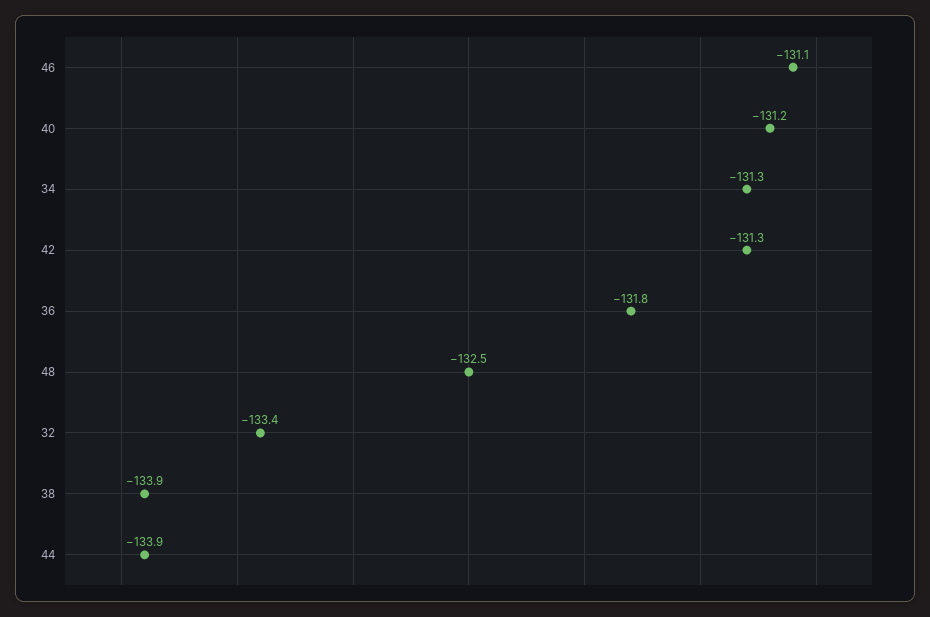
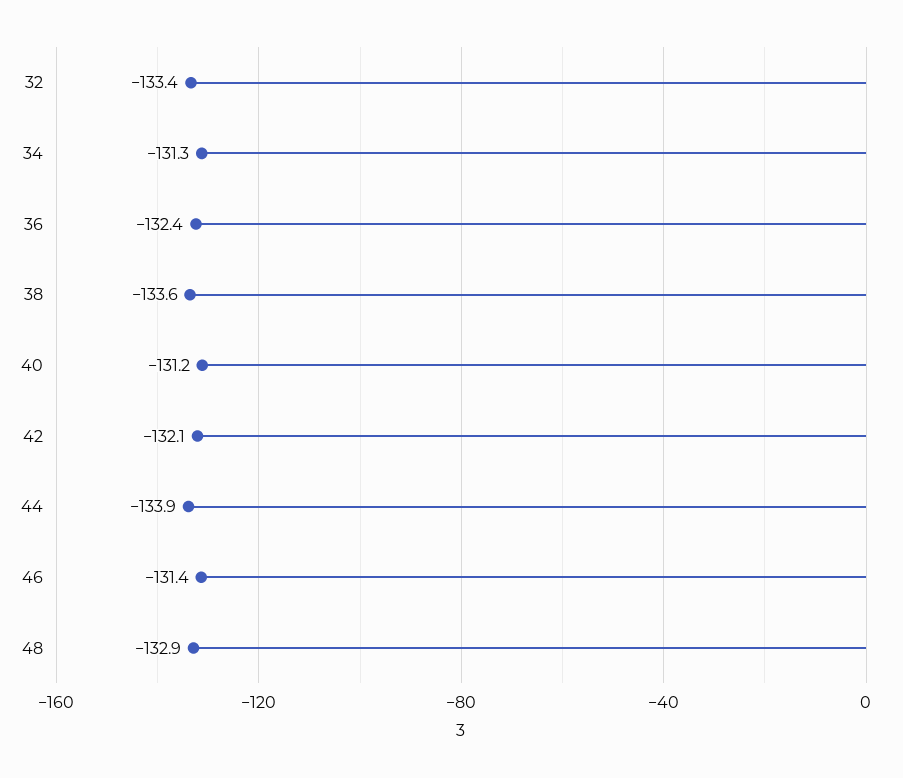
46: -131.1 -> -131.4
42: -131.3 -> -132.1
36: -131.8 -> -132.4
48: -132.5 -> -132.9
38: -133.9 -> -133.6

